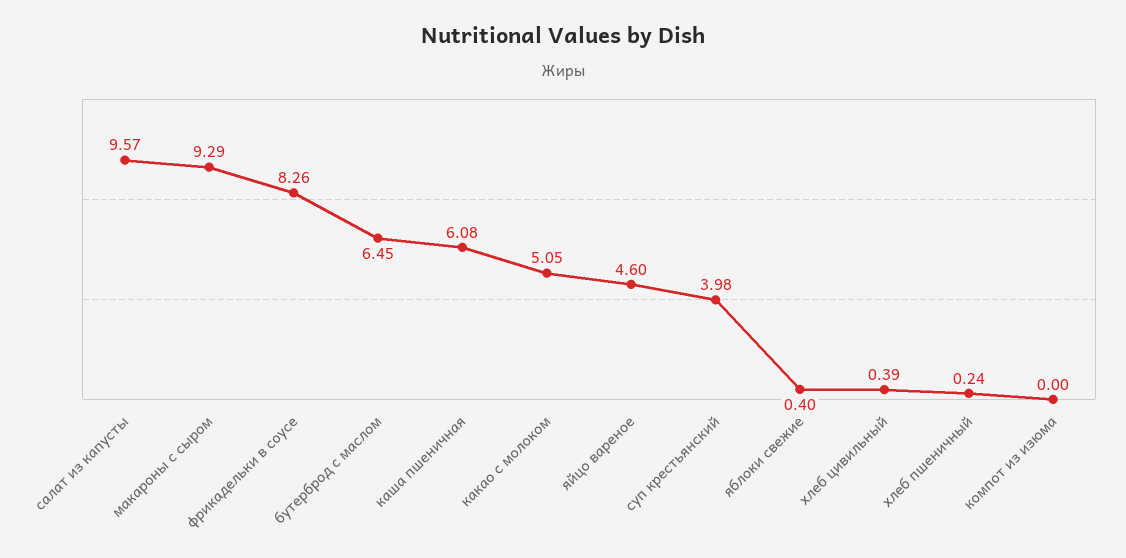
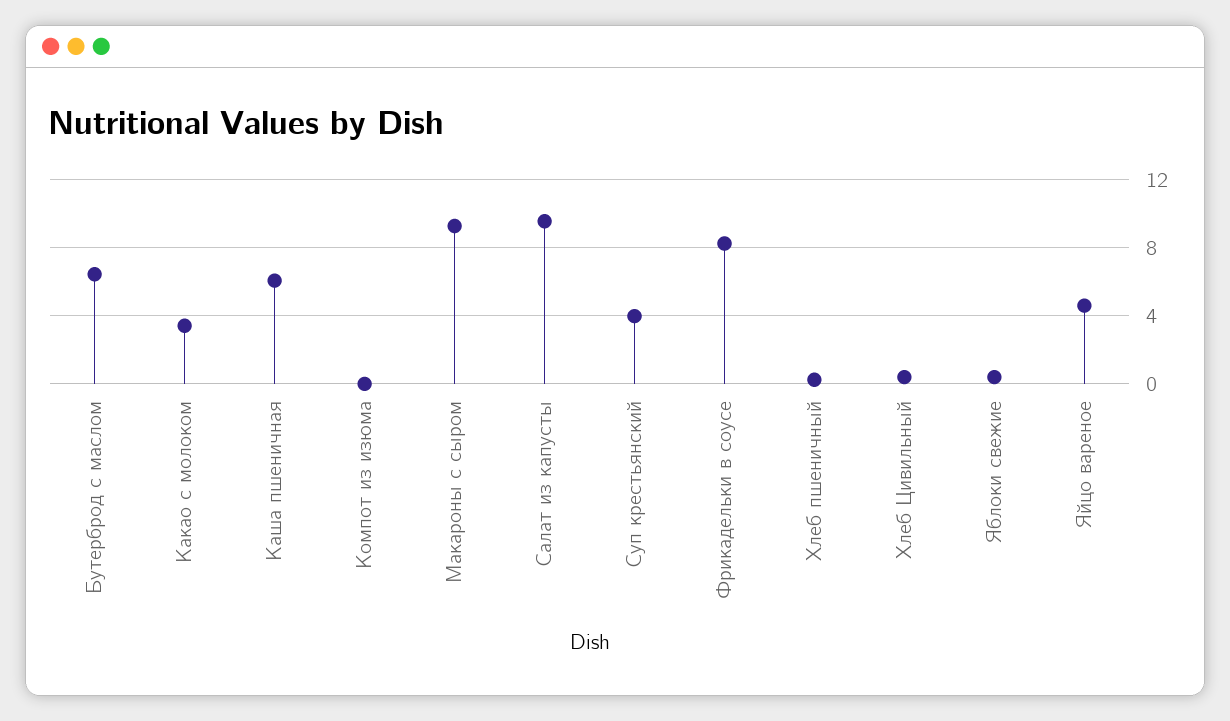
какао с молоком: 5.05 -> 3.5

